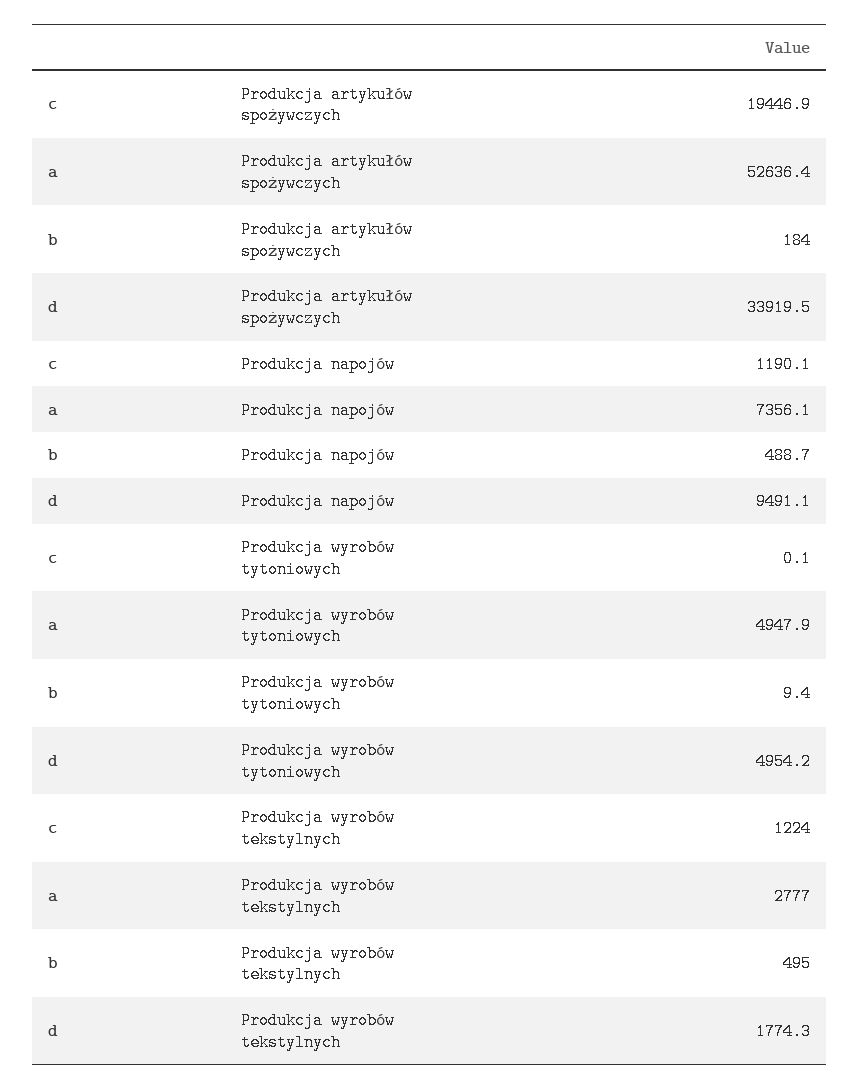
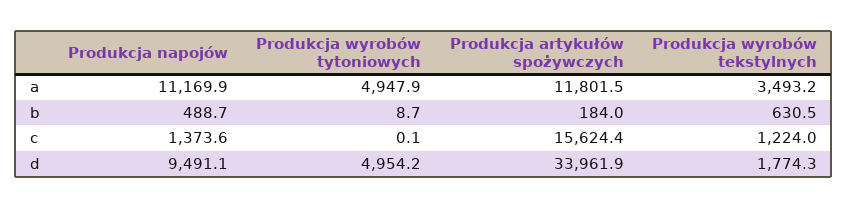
c, Produkcja artykułów spożywczych: 19446.9 -> 15624.4
a, Produkcja artykułów spożywczych: 52636.4 -> 11801.5
d, Produkcja artykułów spożywczych: 33919.5 -> 33961.9
c, Produkcja napojów: 1190.1 -> 1373.6
a, Produkcja napojów: 7356.1 -> 11169.9
b, Produkcja wyrobów tytoniowych: 9.4 -> 8.7
a, Produkcja wyrobów tekstylnych: 2777 -> 3493.2
b, Produkcja wyrobów tekstylnych: 495 -> 630.5

